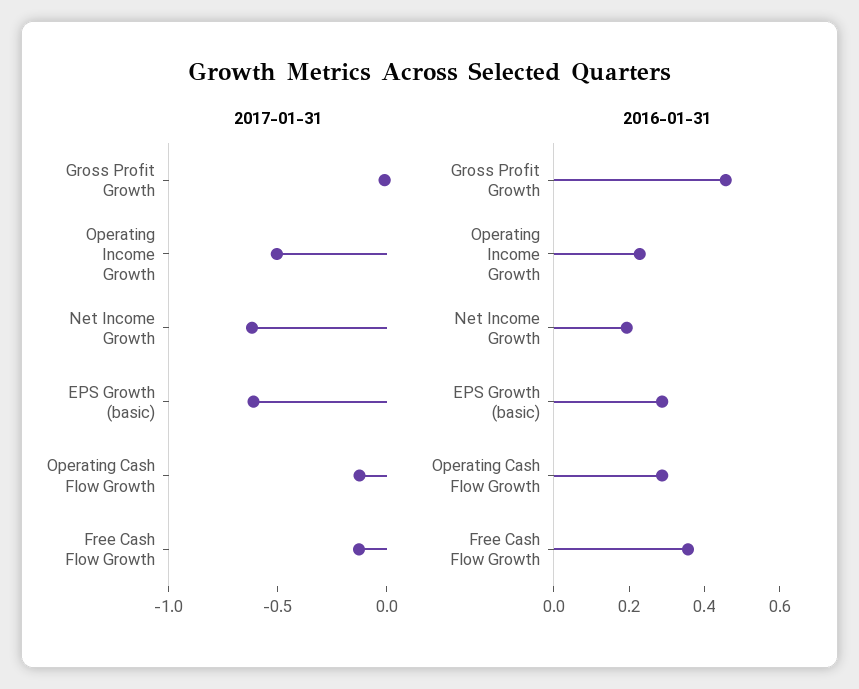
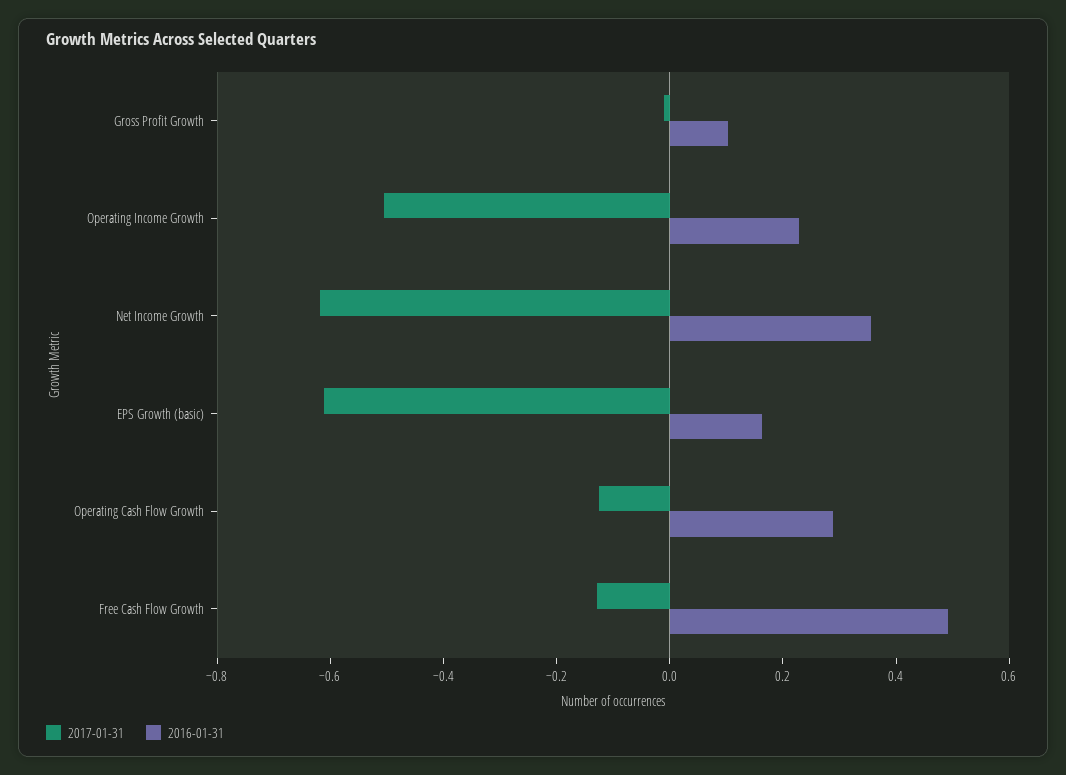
2016-01-31, Gross Profit Growth: 0.45 -> 0.1
2016-01-31, Net Income Growth: 0.2 -> 0.35
2016-01-31, EPS Growth (basic): 0.3 -> 0.15
2016-01-31, Free Cash Flow Growth: 0.35 -> 0.5

